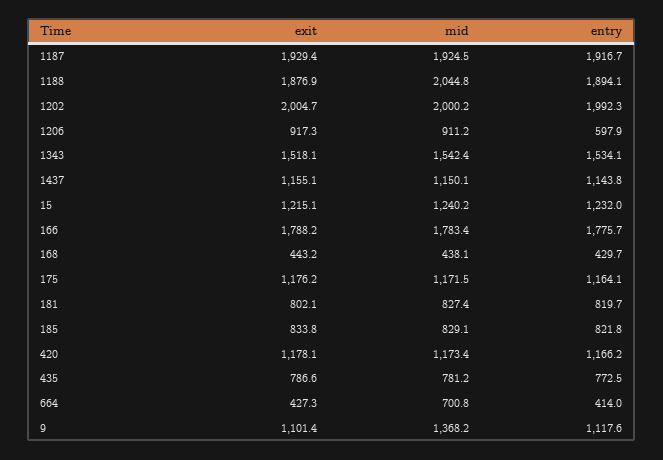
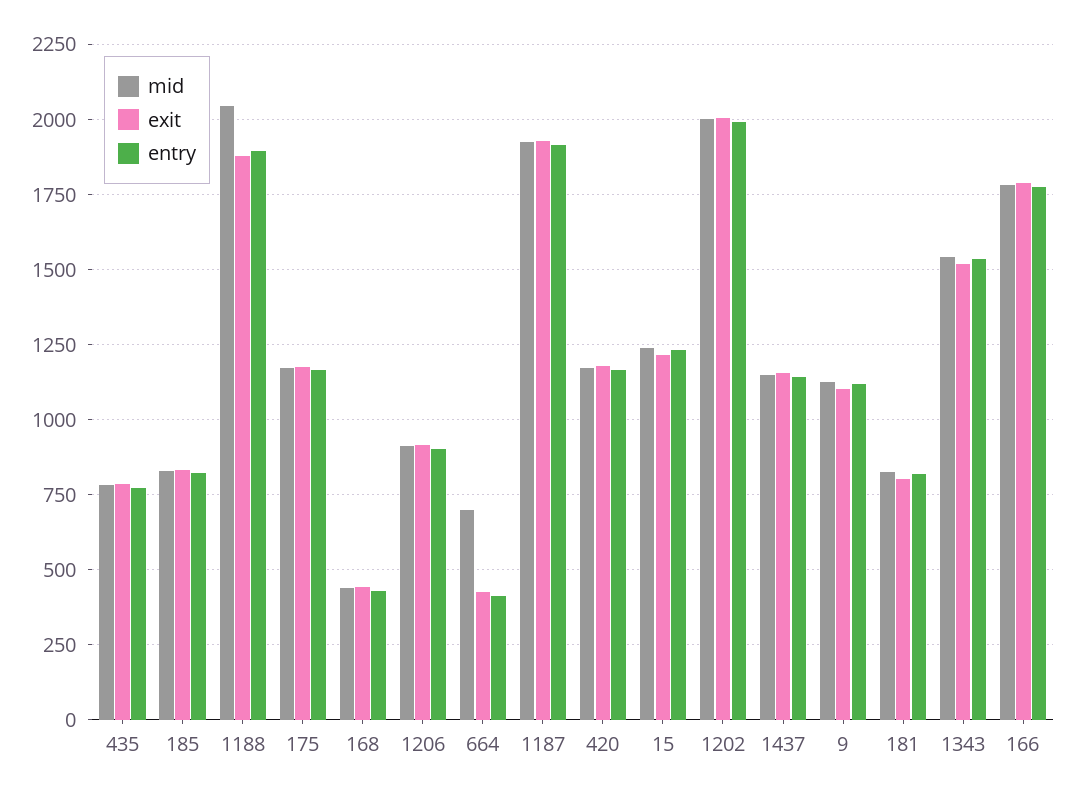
entry, 1206: 597.9 -> 900
mid, 9: 1368.2 -> 1125

